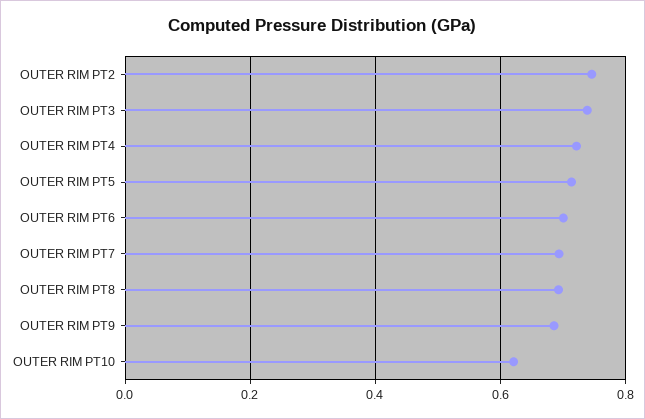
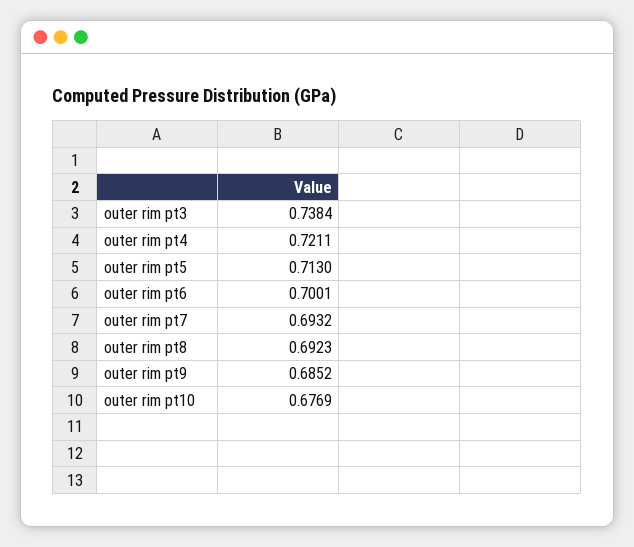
OUTER RIM PT2: 0.74 -> none
OUTER RIM PT10: 0.62 -> 0.6769

